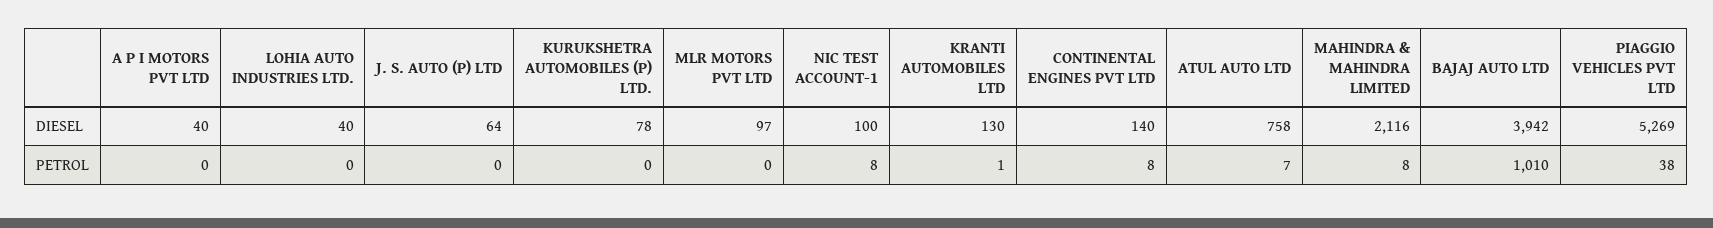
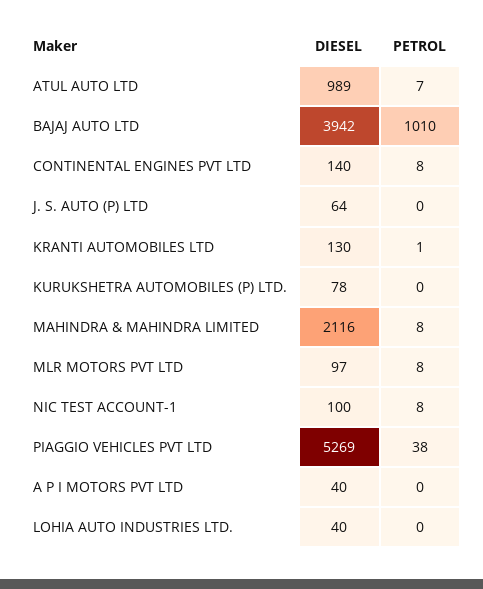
ATUL AUTO LTD, DIESEL: 758 -> 989
MLR MOTORS PVT LTD, PETROL: 0 -> 8

